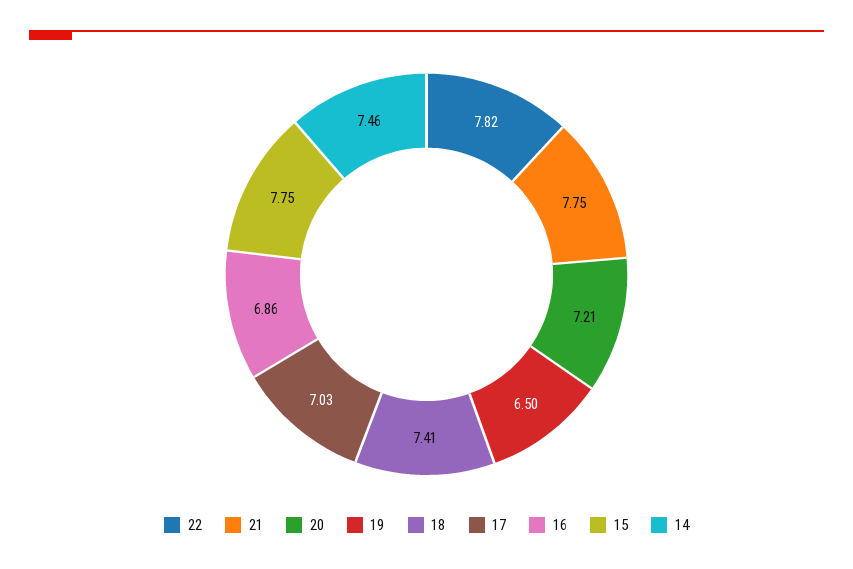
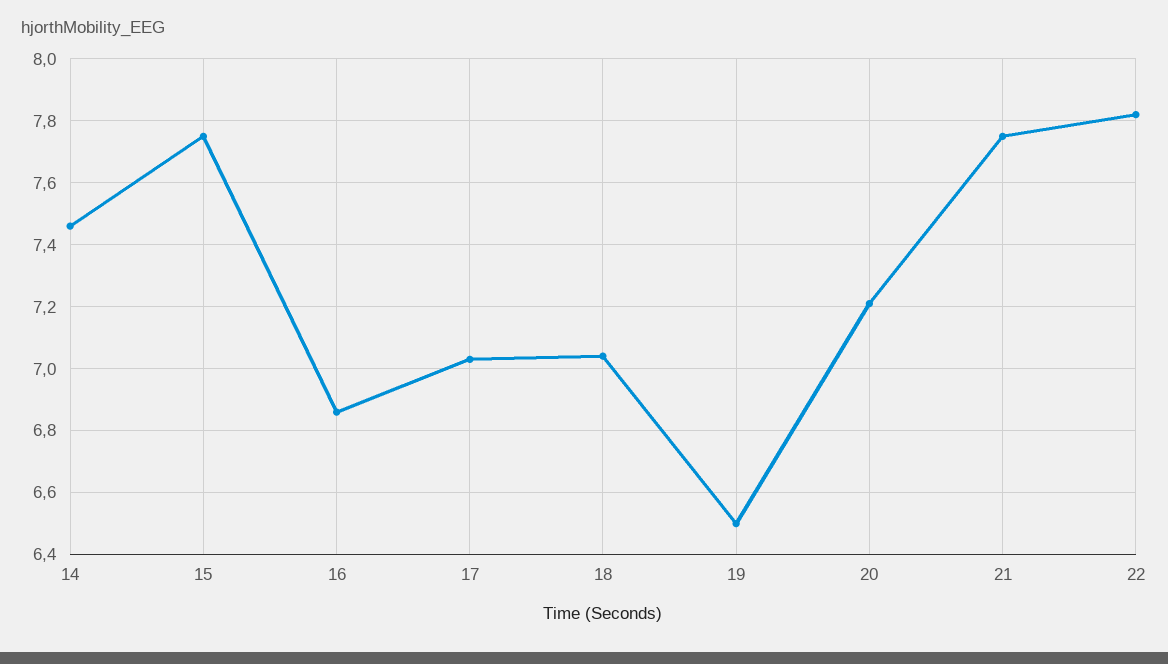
18: 7.41 -> 7.05

